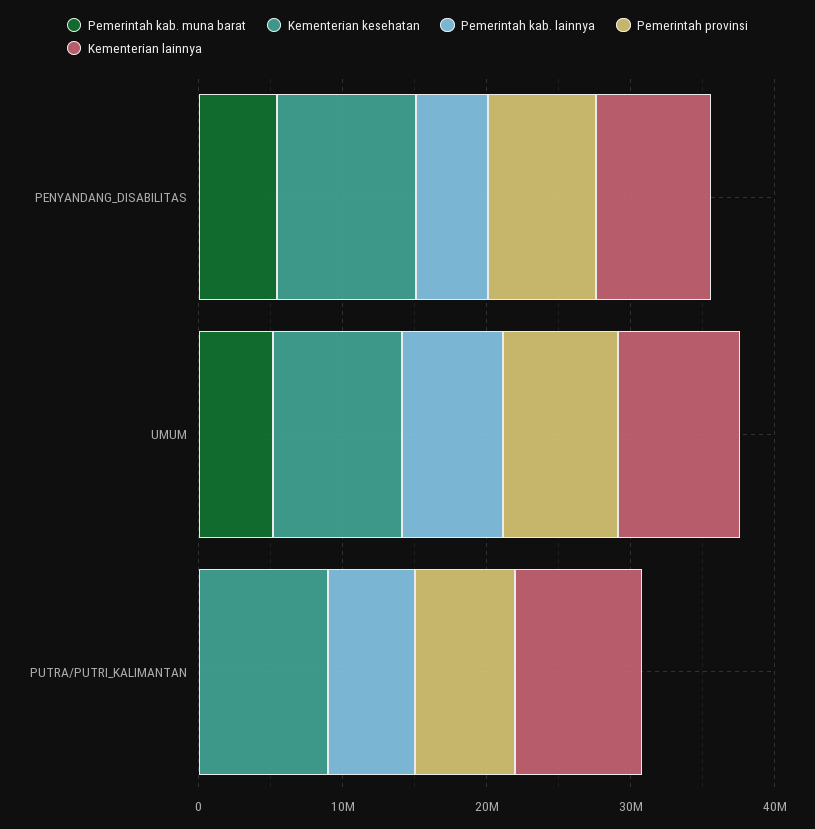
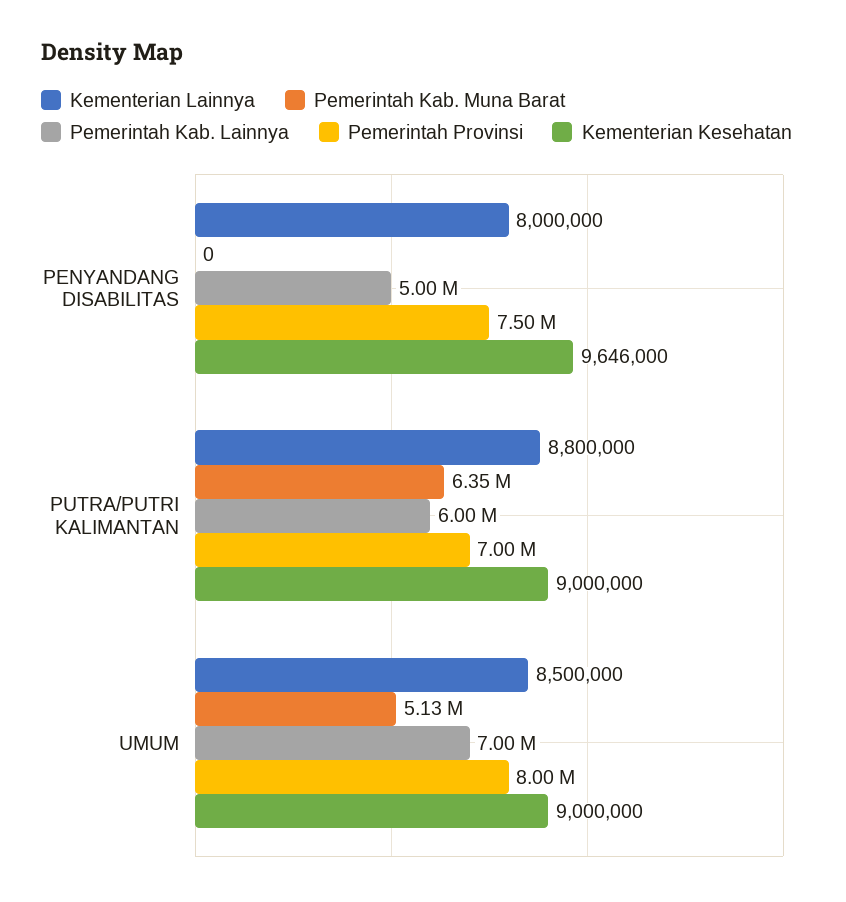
Pemerintah kab. muna barat, PENYANDANG_DISABILITAS: 6000000 -> 0
Pemerintah kab. muna barat, PUTRA/PUTRI_KALIMANTAN: 0 -> 6350000

